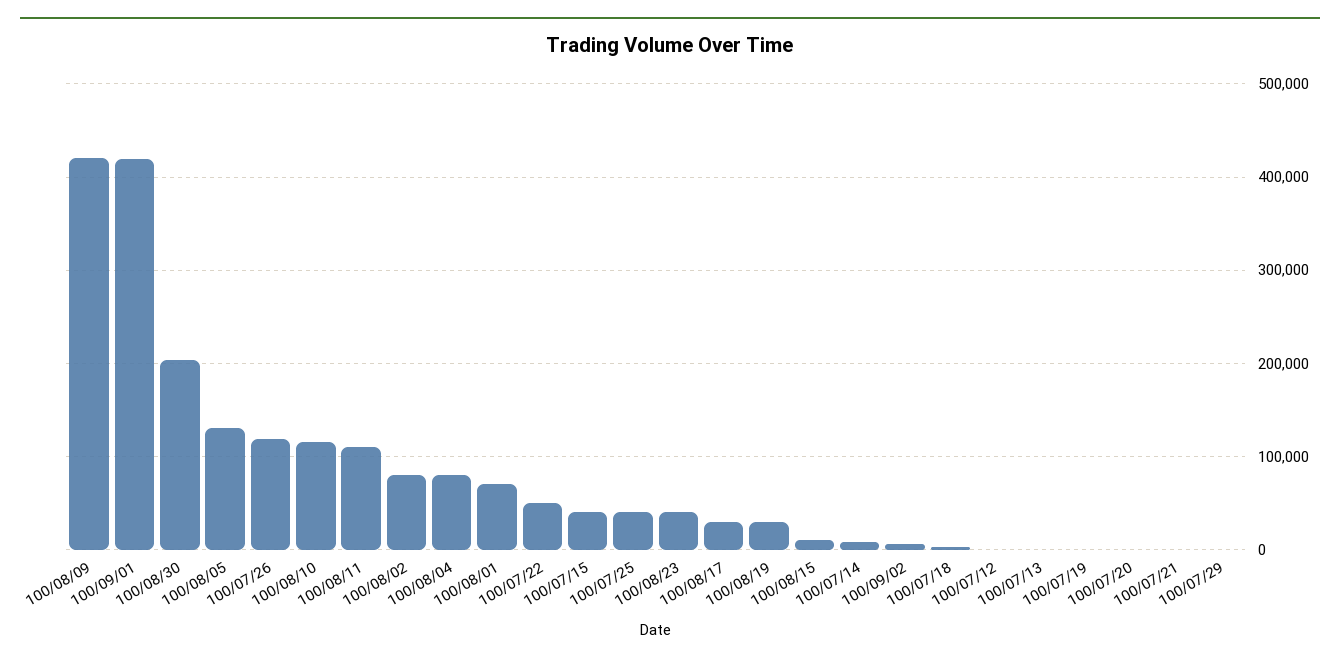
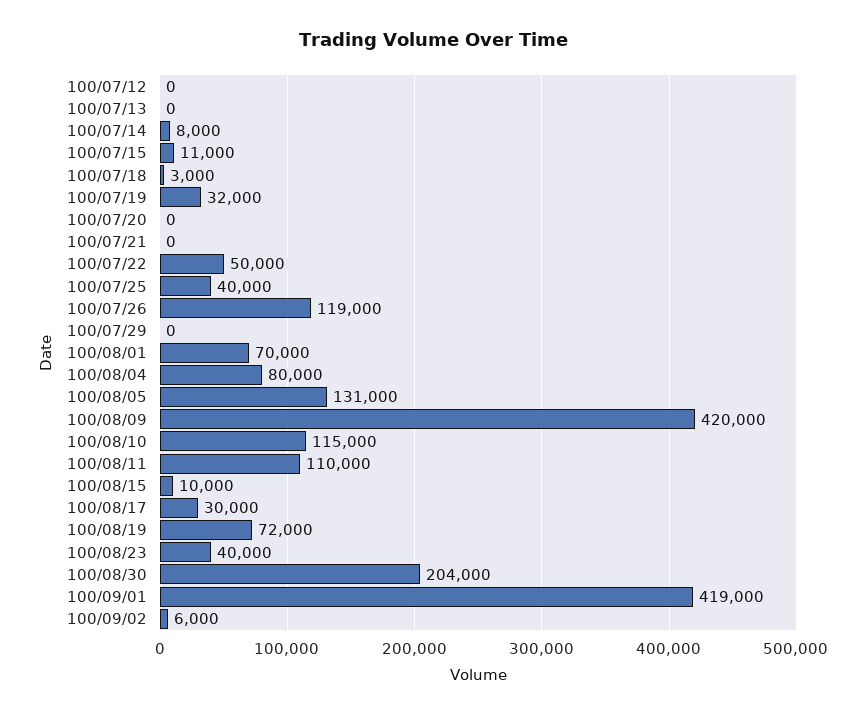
100/08/02: 80000 -> none
100/07/15: 40000 -> 11000
100/08/19: 30000 -> 72000
100/07/19: 0 -> 32000

